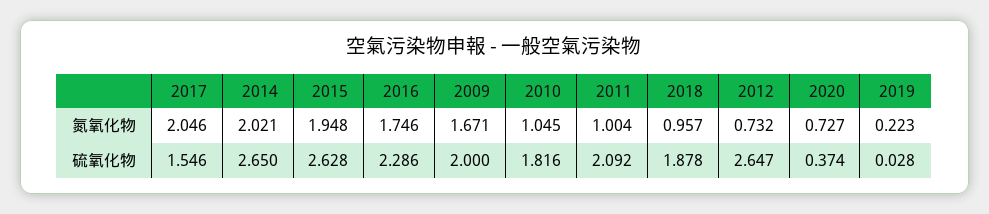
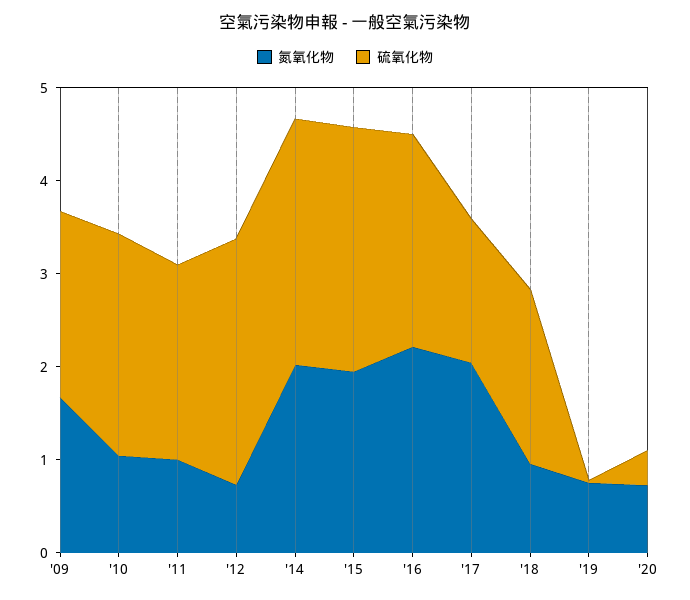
氮氧化物, 2016: 1.746 -> 2.2
氮氧化物, 2019: 0.223 -> 0.8
硫氧化物, 2010: 1.816 -> 2.4

